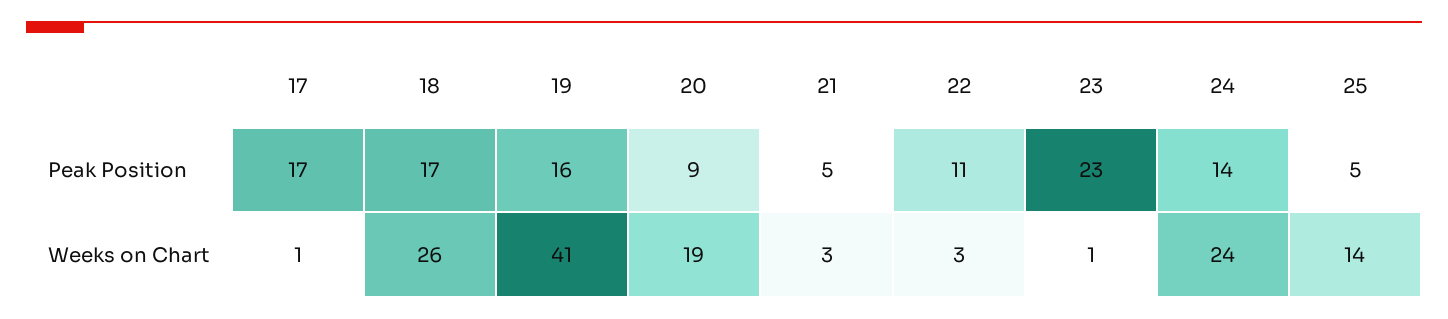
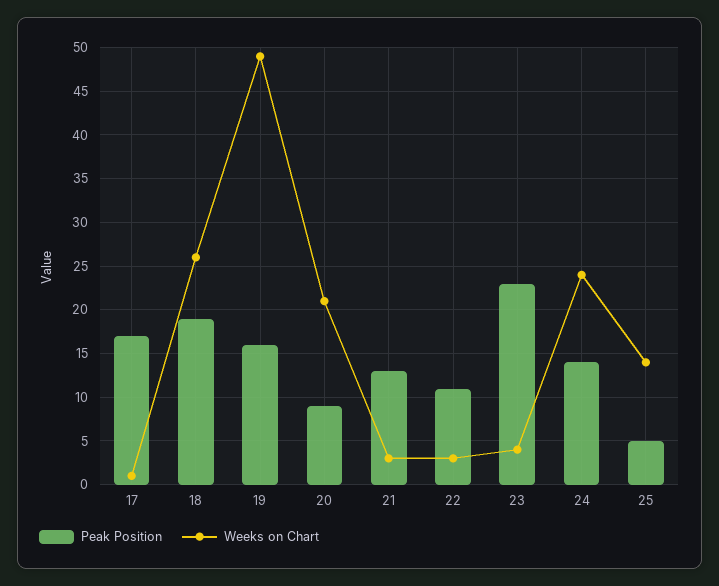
Peak Position, 18: 17 -> 19
Peak Position, 21: 5 -> 13
Weeks on Chart, 19: 41 -> 49
Weeks on Chart, 20: 19 -> 21
Weeks on Chart, 23: 1 -> 4

